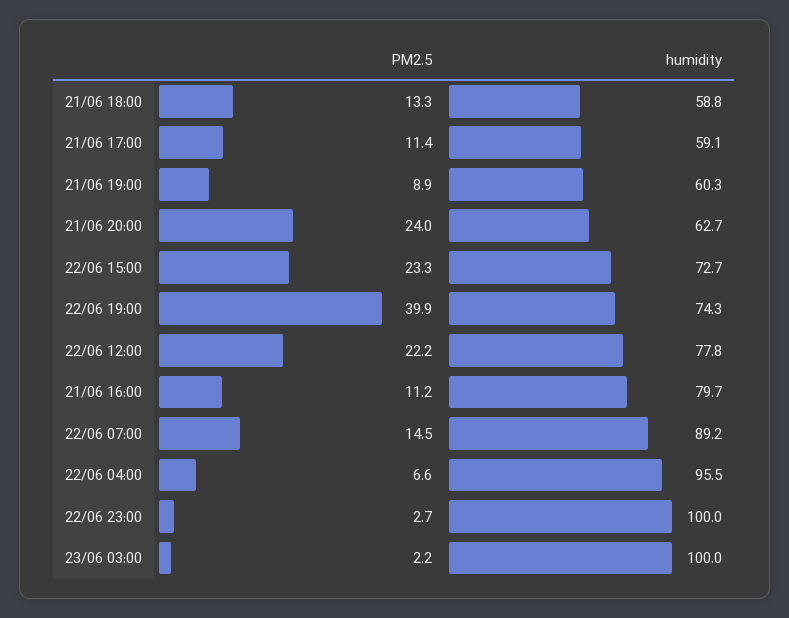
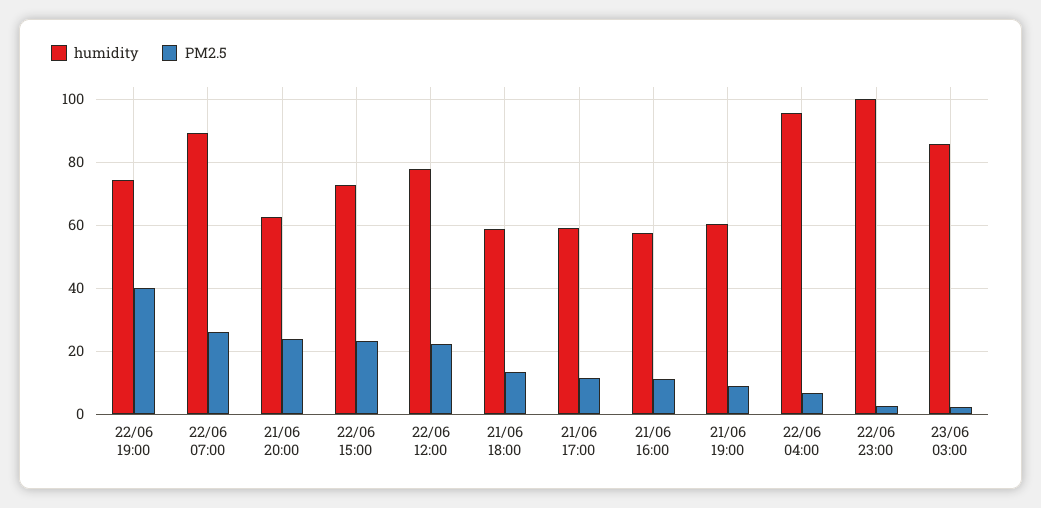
humidity, 21/06 16:00: 79.7 -> 58
PM2.5, 22/06 07:00: 14.5 -> 26
humidity, 23/06 03:00: 100 -> 86

